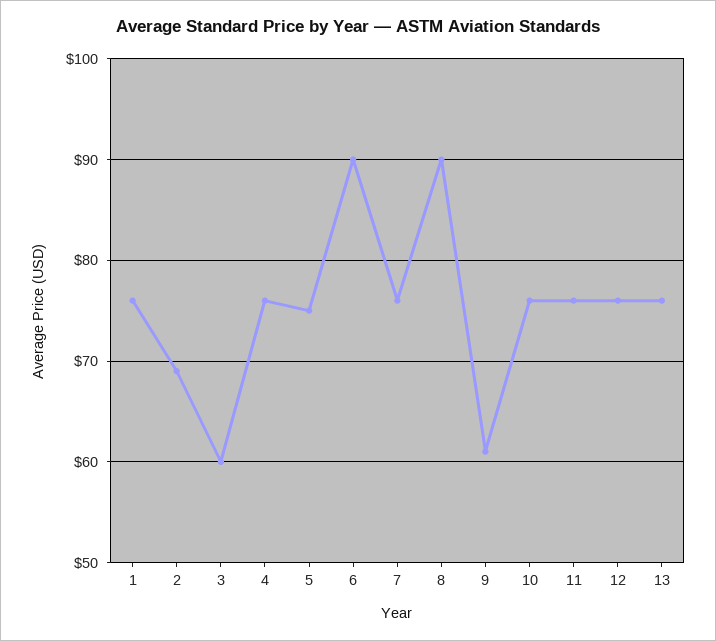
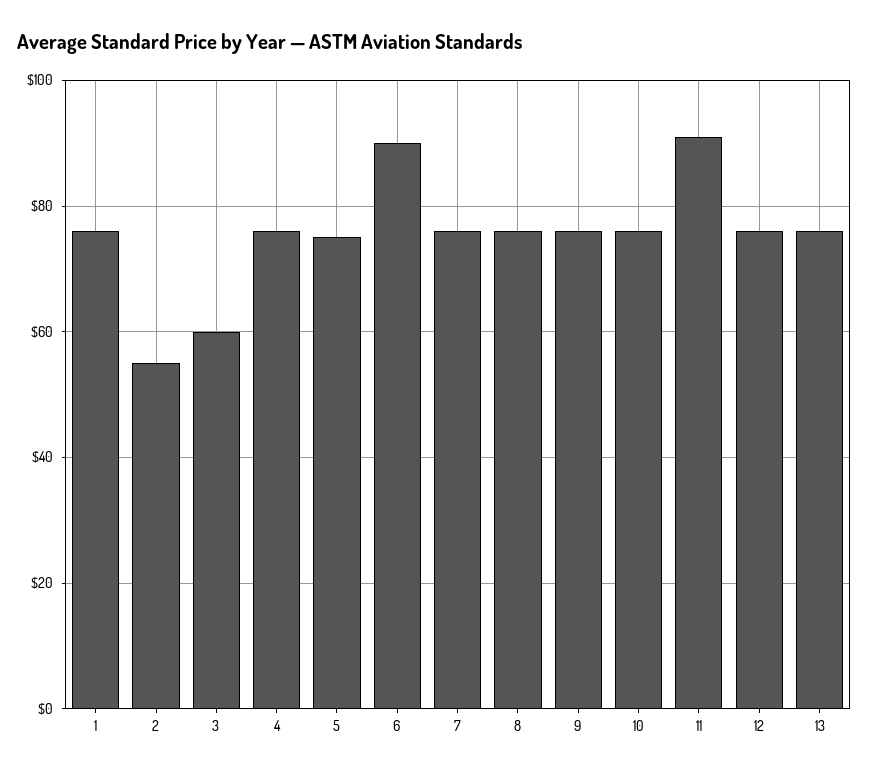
2: 69 -> 55
8: 90 -> 75
9: 61 -> 75
11: 76 -> 90

